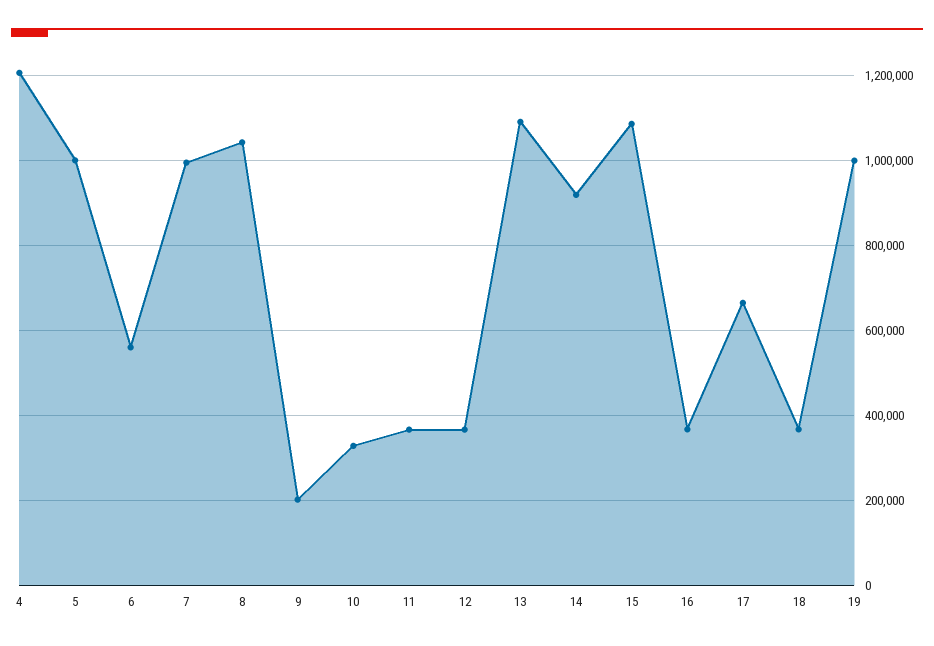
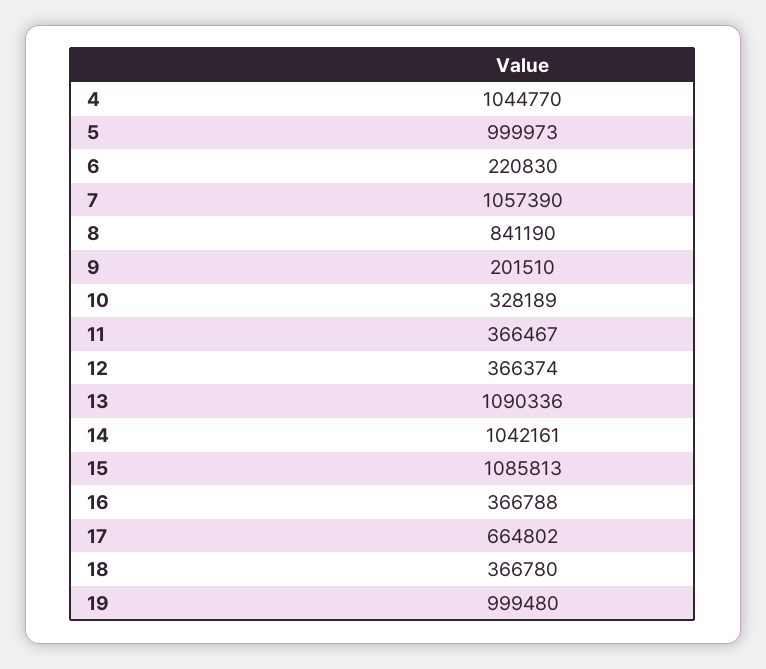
4: 1200000 -> 1044770
6: 560000 -> 220830
7: 1000000 -> 1057390
8: 1040000 -> 841190
14: 920000 -> 1042161

